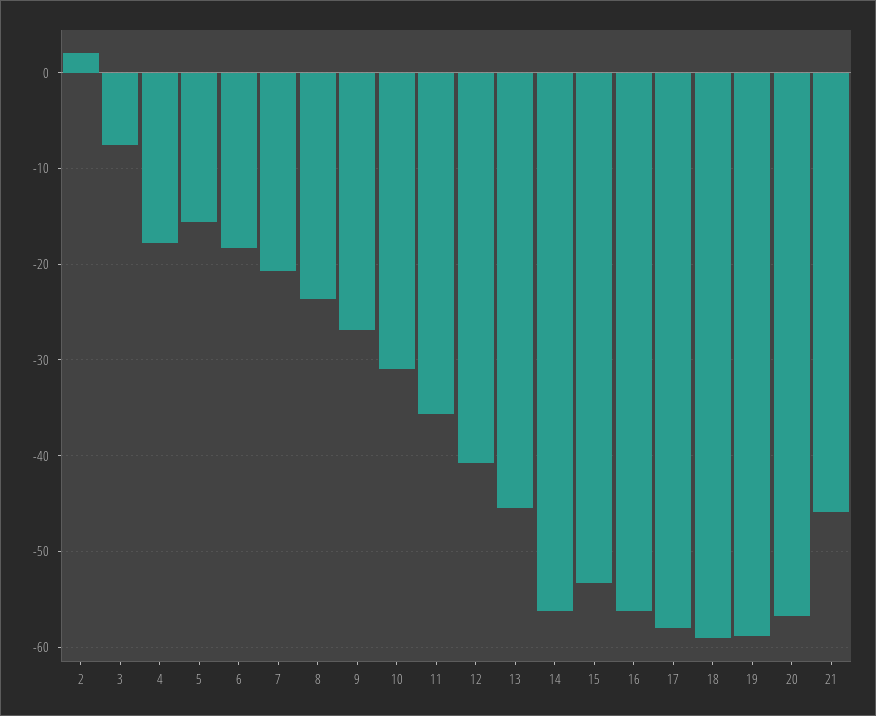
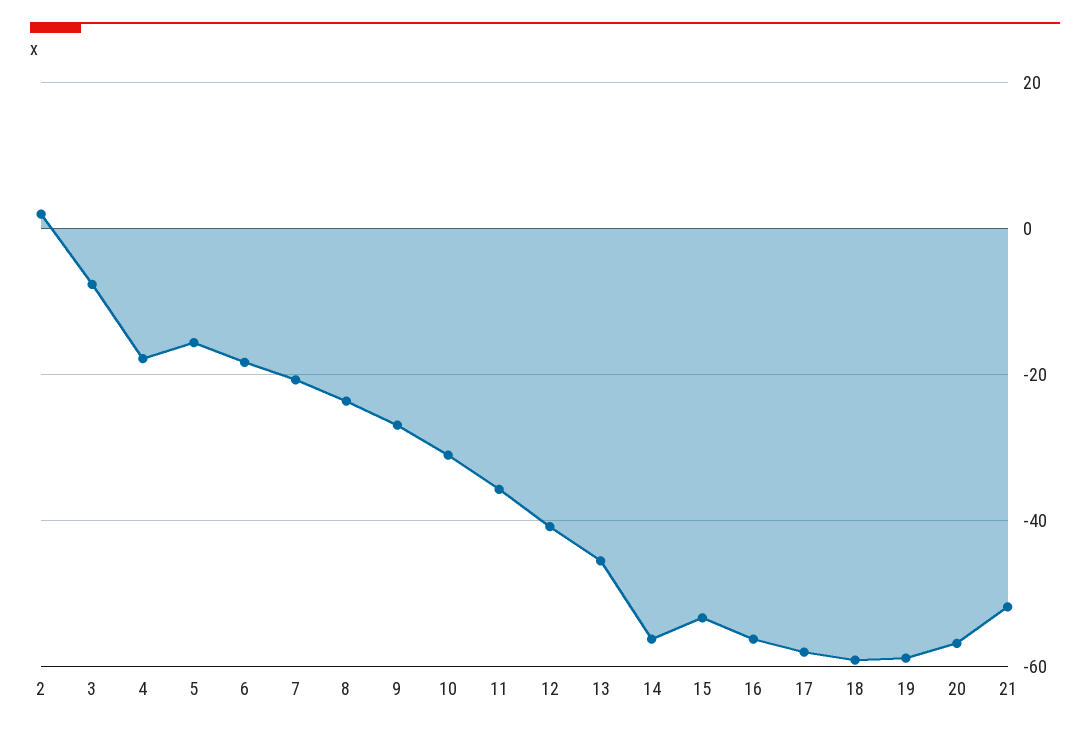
21: -46 -> -52

